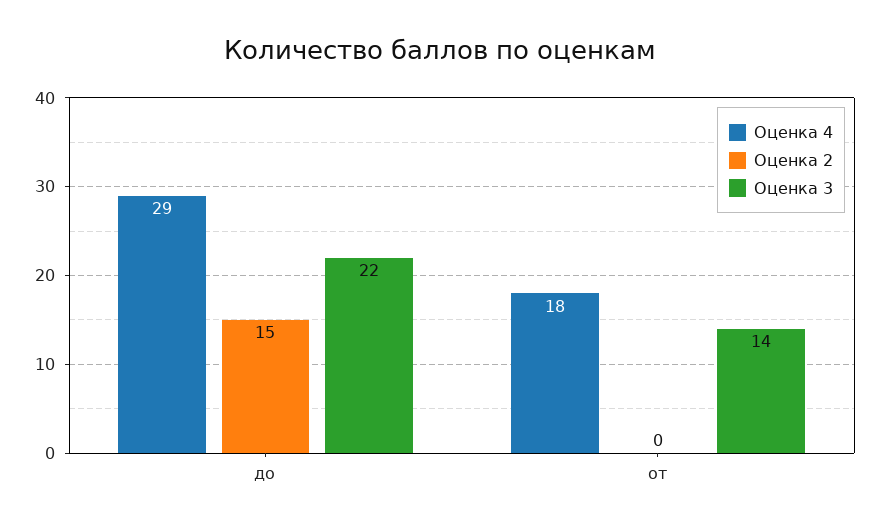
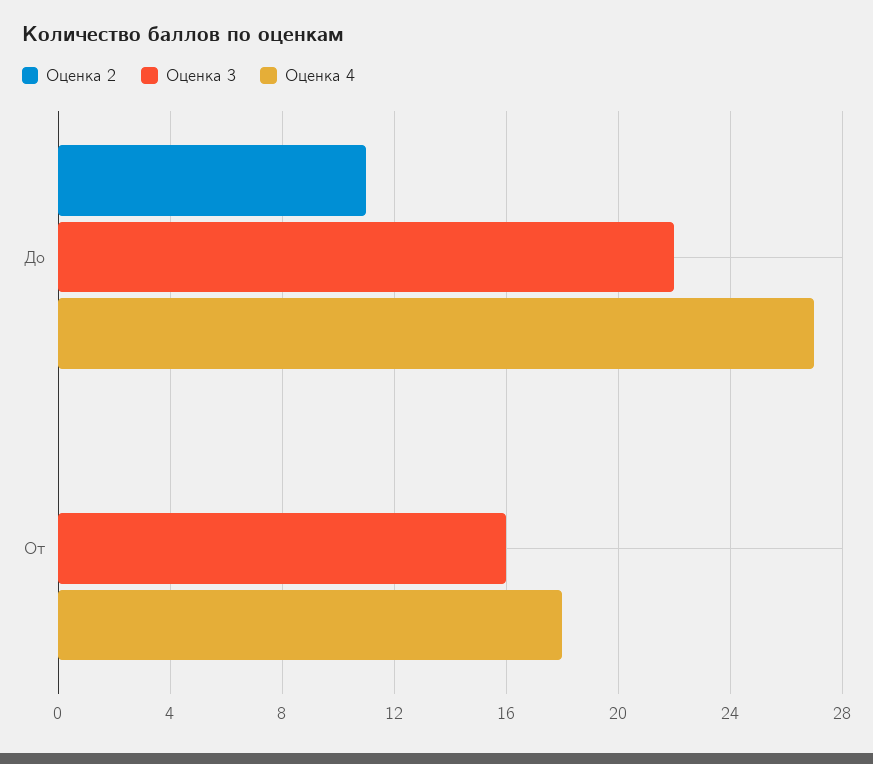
Оценка 4, до: 29 -> 27
Оценка 2, до: 15 -> 11
Оценка 3, от: 14 -> 16

